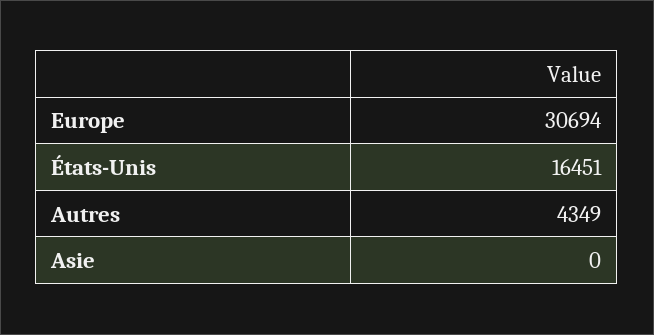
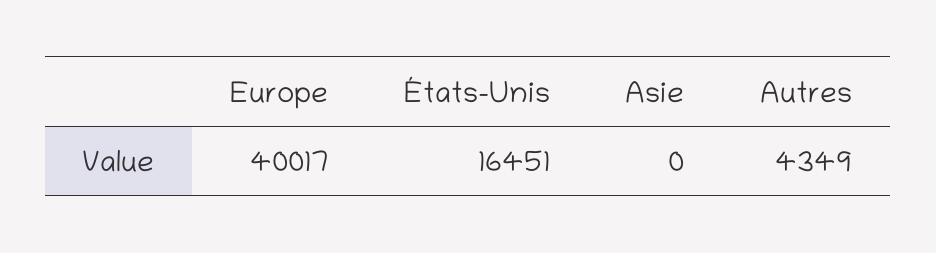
Europe: 30694 -> 40017

